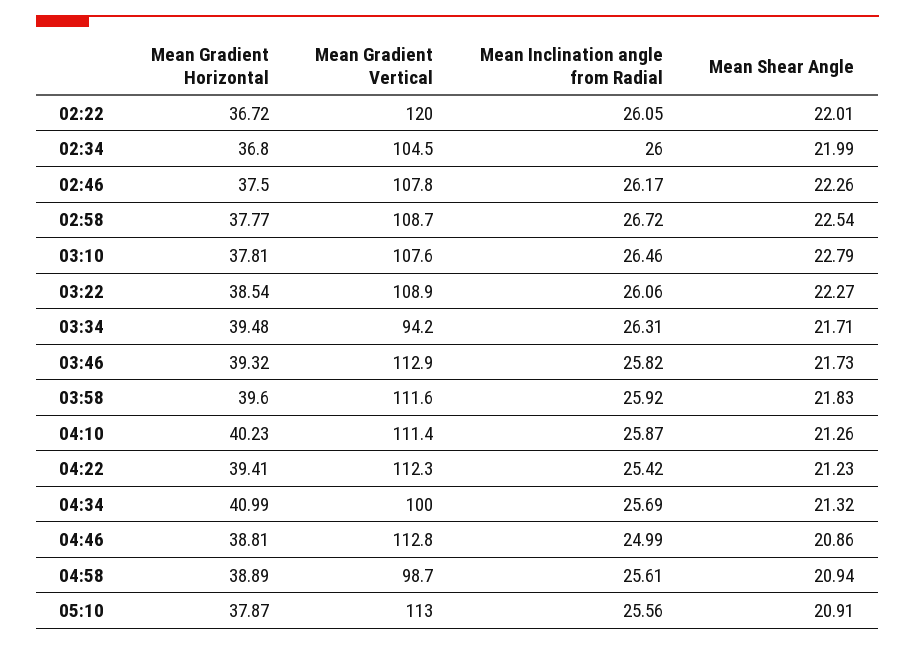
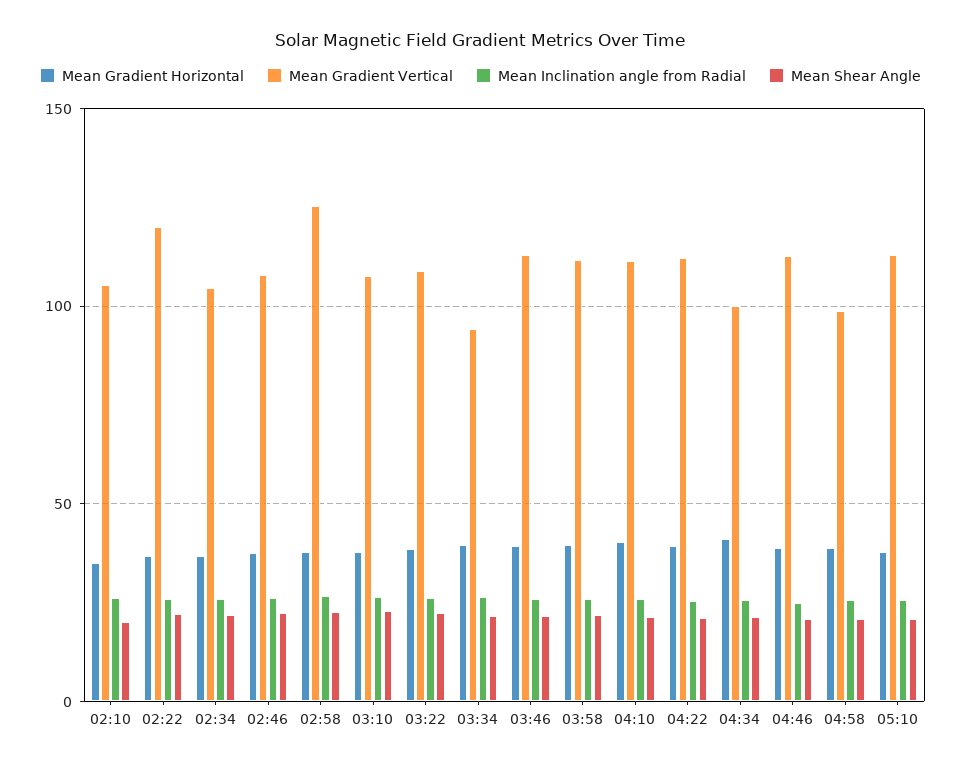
Mean Gradient Vertical, 02:58: 108.7 -> 125
Mean Gradient Horizontal, 02:10: none -> 35
Mean Gradient Vertical, 02:10: none -> 105
Mean Inclination angle from Radial, 02:10: none -> 25
Mean Shear Angle, 02:10: none -> 20

